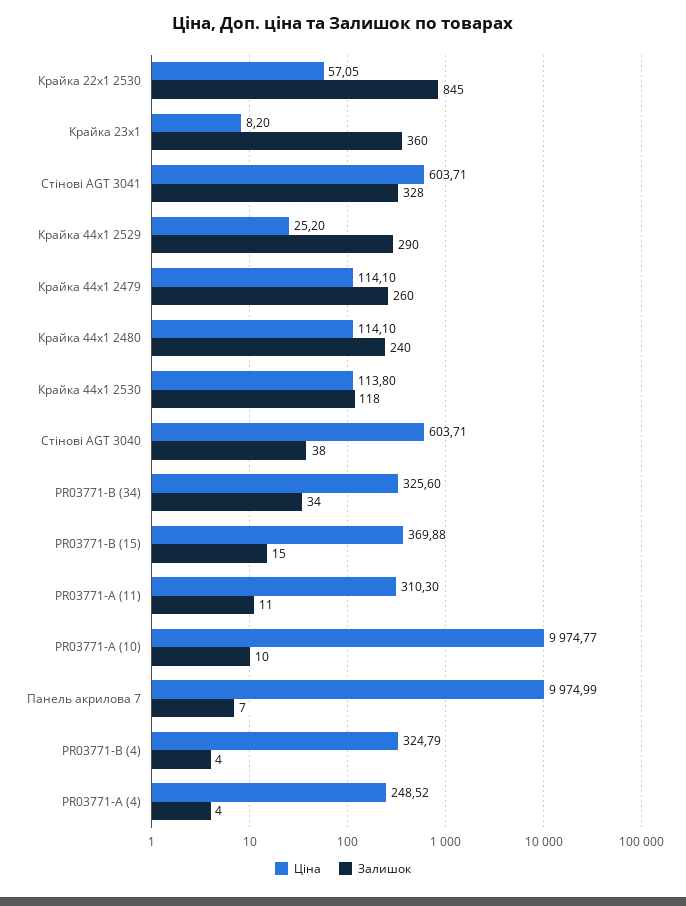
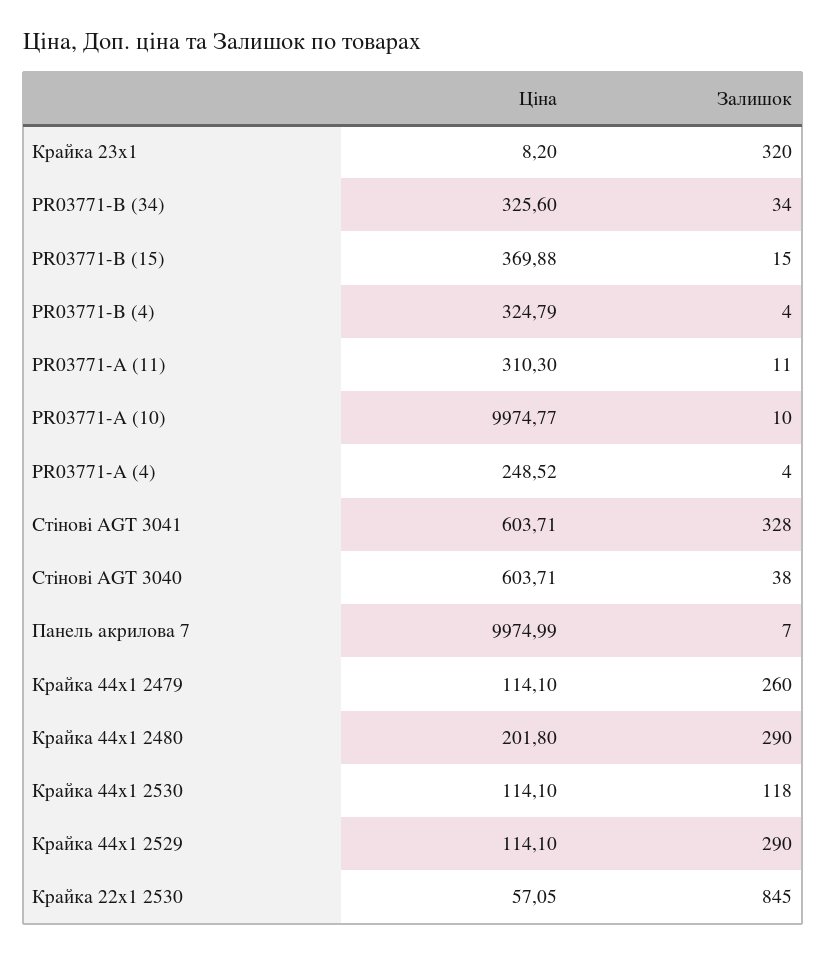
Залишок, Крайка 23x1: 360 -> 320
Ціна, Крайка 44x1 2529: 25.2 -> 114.1
Ціна, Крайка 44x1 2480: 114.1 -> 201.8
Залишок, Крайка 44x1 2480: 240 -> 290
Ціна, Крайка 44x1 2530: 113.8 -> 114.1

